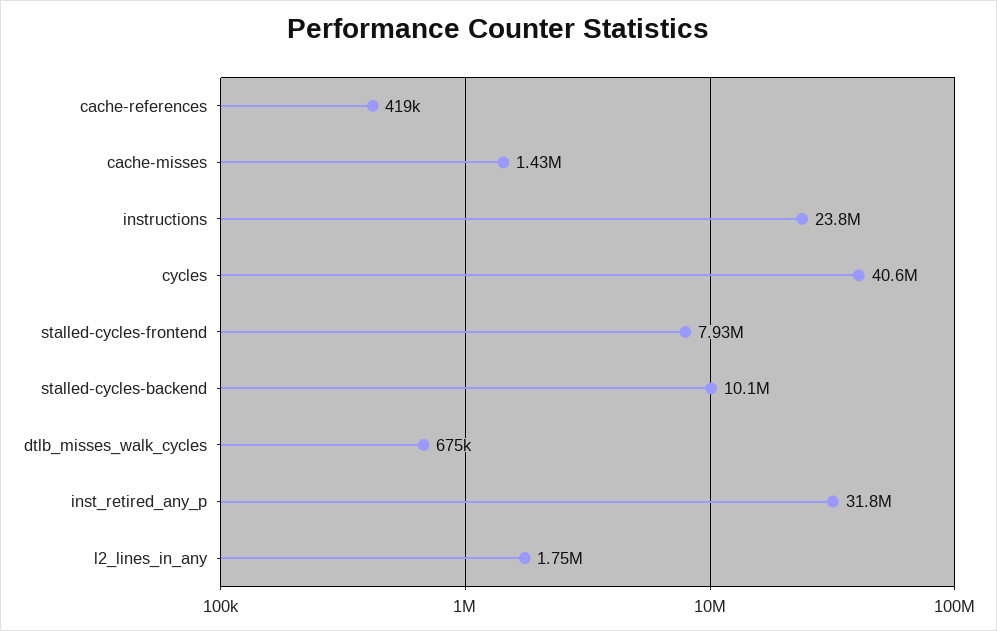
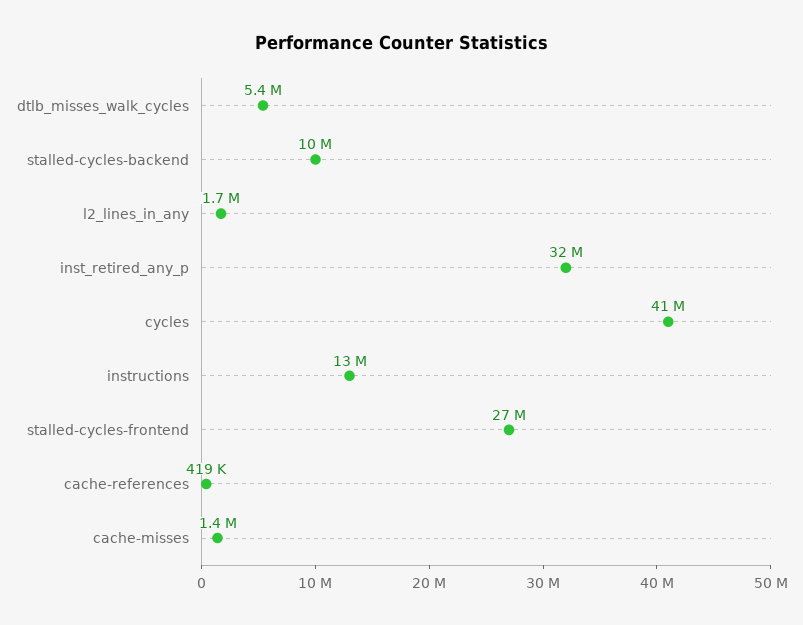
instructions: 23800000 -> 13000000
stalled-cycles-frontend: 7930000 -> 27000000
dtlb_misses_walk_cycles: 675000 -> 5400000

